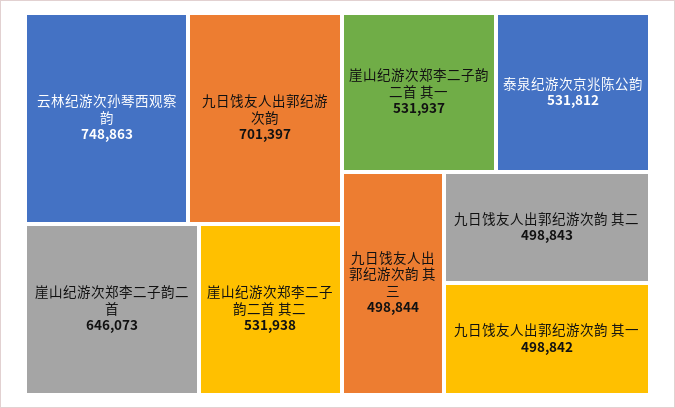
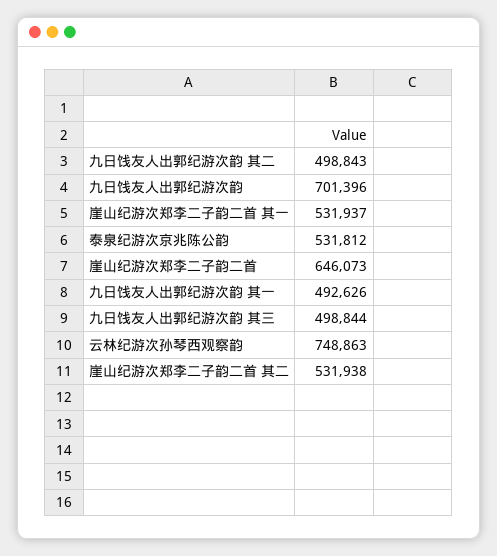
九日饯友人出郭纪游次韵: 701397 -> 701396
九日饯友人出郭纪游次韵 其一: 498842 -> 492626

